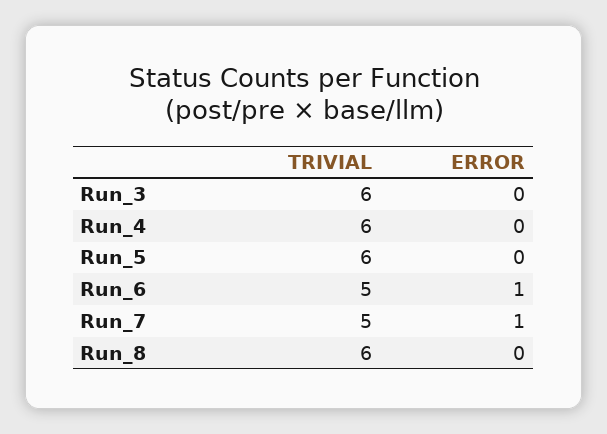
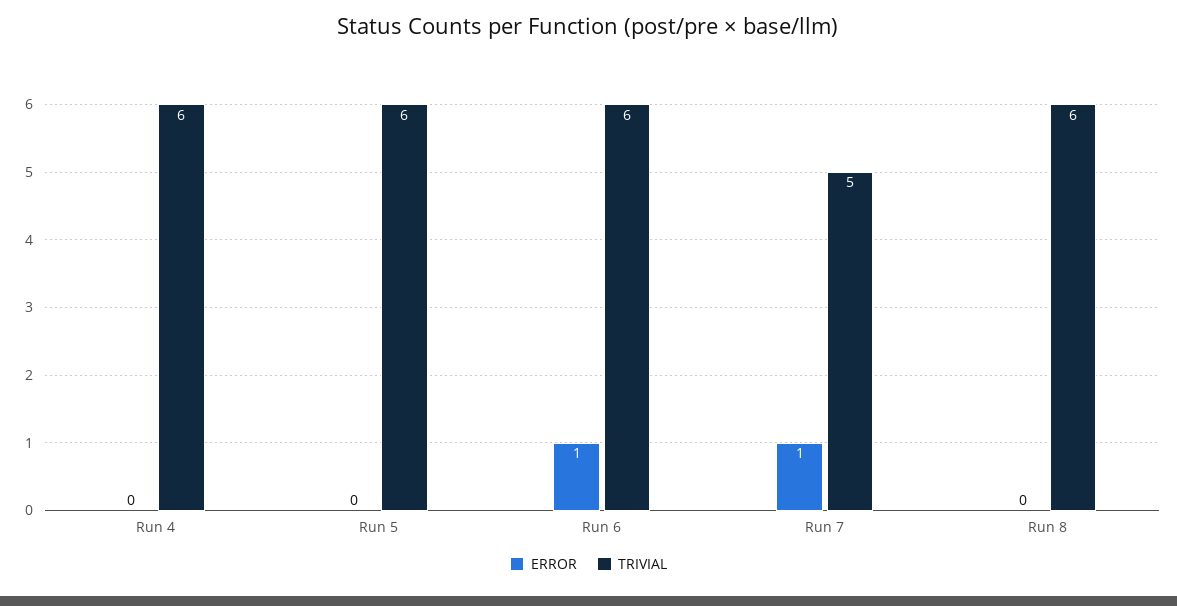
TRIVIAL, Run_3: 6 -> none
ERROR, Run_3: 0 -> none
TRIVIAL, Run_6: 5 -> 6

